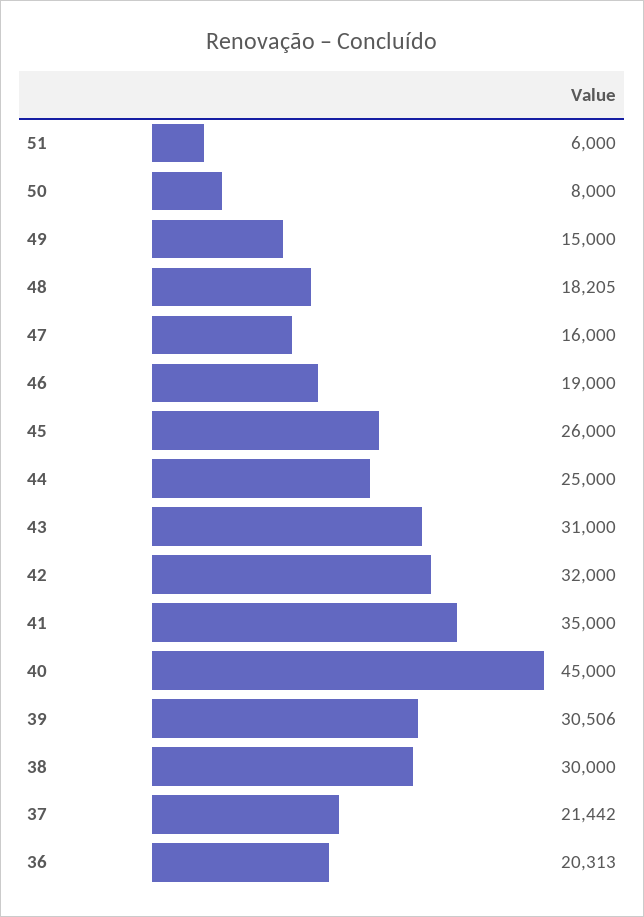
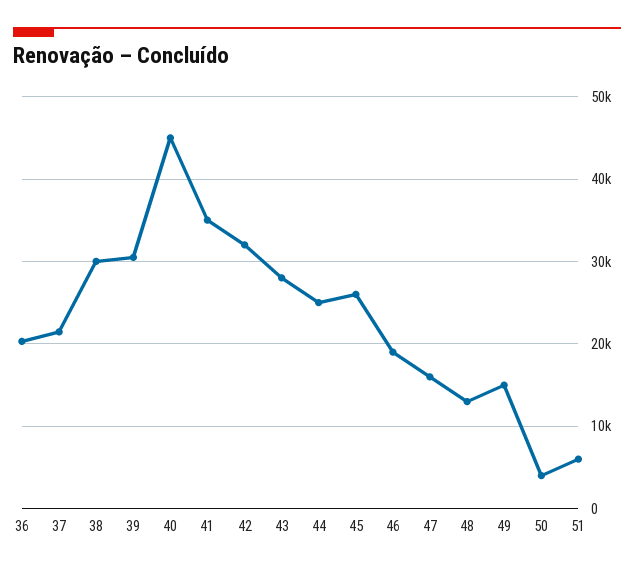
50: 8000 -> 4000
48: 18205 -> 13000
43: 31000 -> 28000

